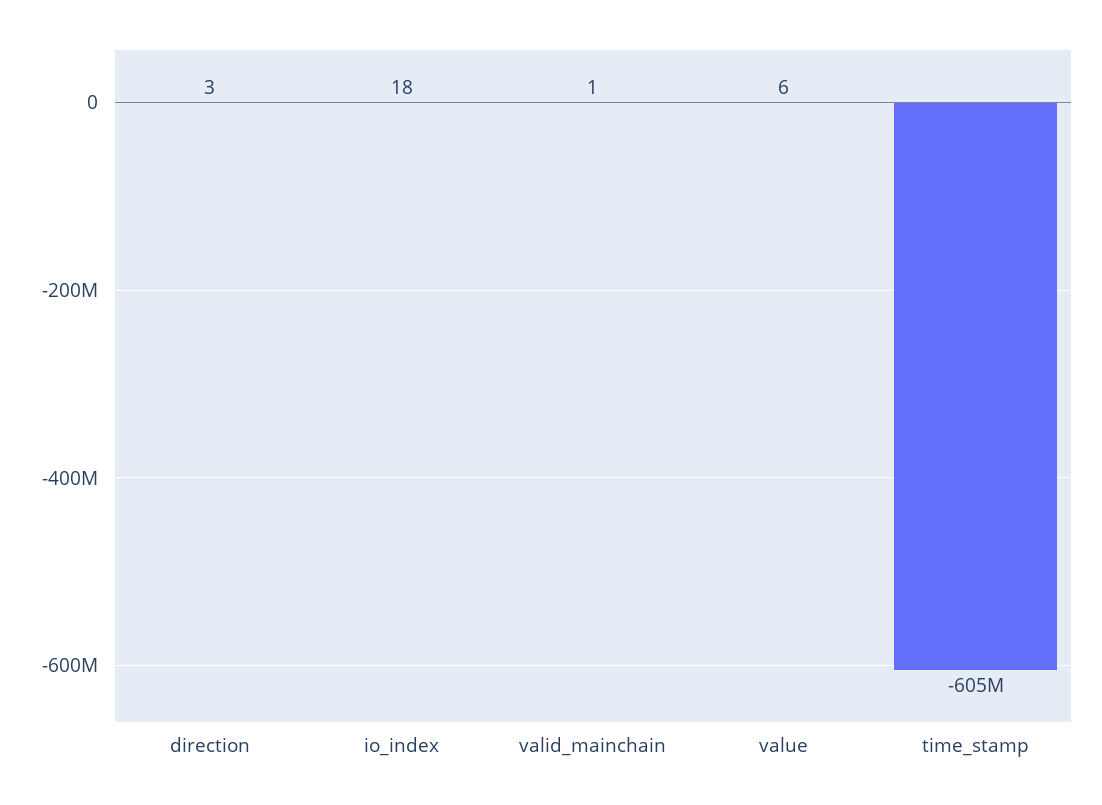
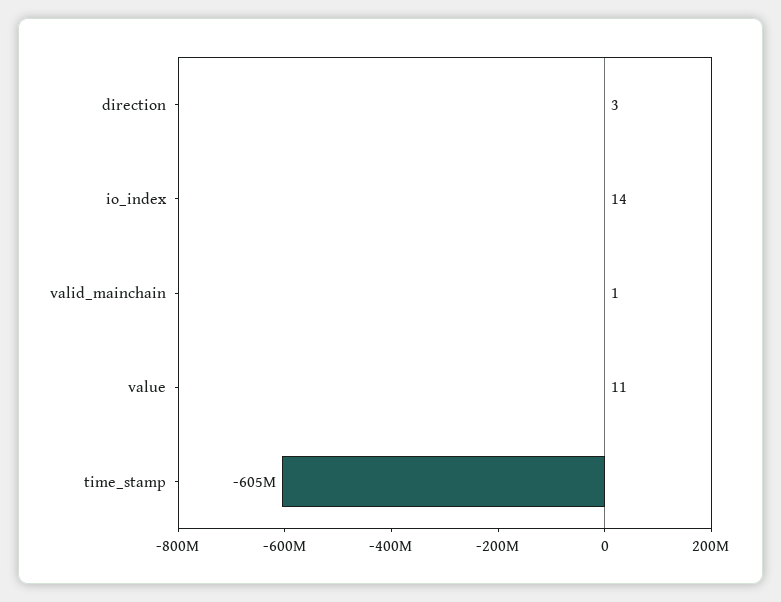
io_index: 18 -> 14
value: 6 -> 11

